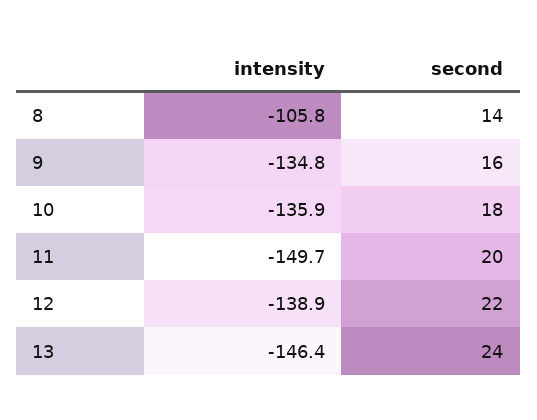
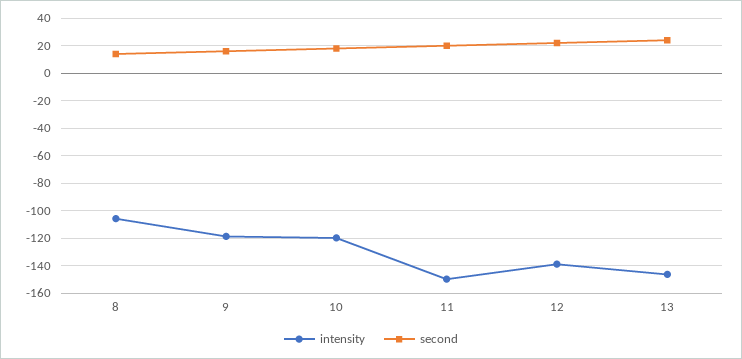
intensity, 9: -134.8 -> -120
intensity, 10: -135.9 -> -120

